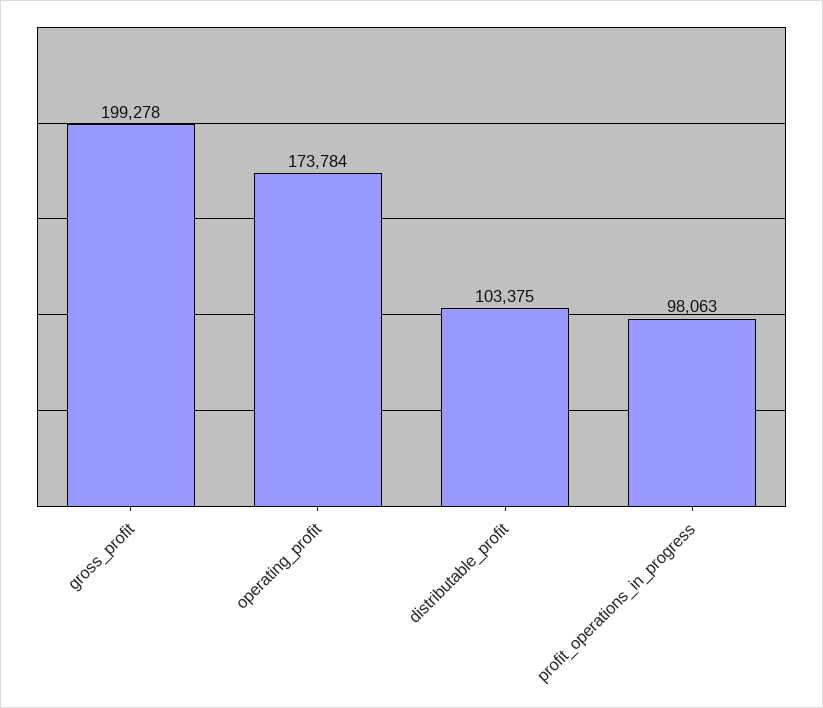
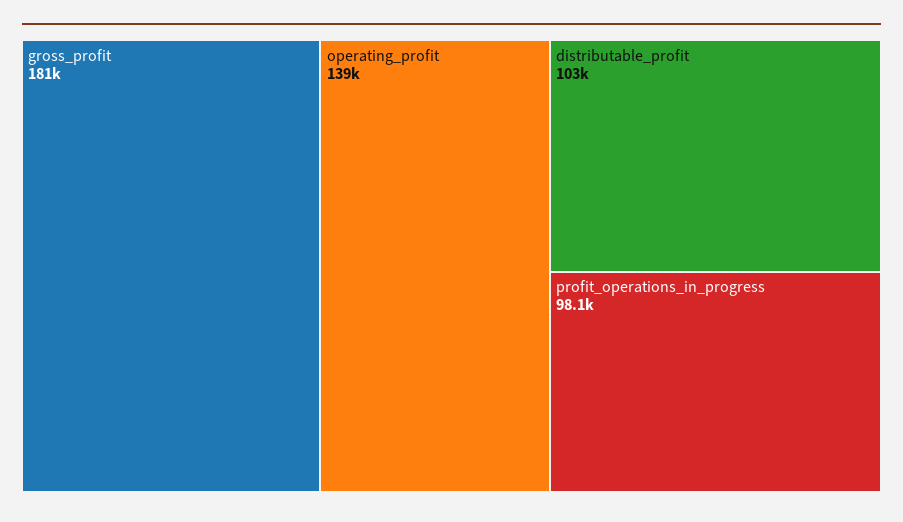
gross_profit: 199278 -> 181000
operating_profit: 173784 -> 139000

